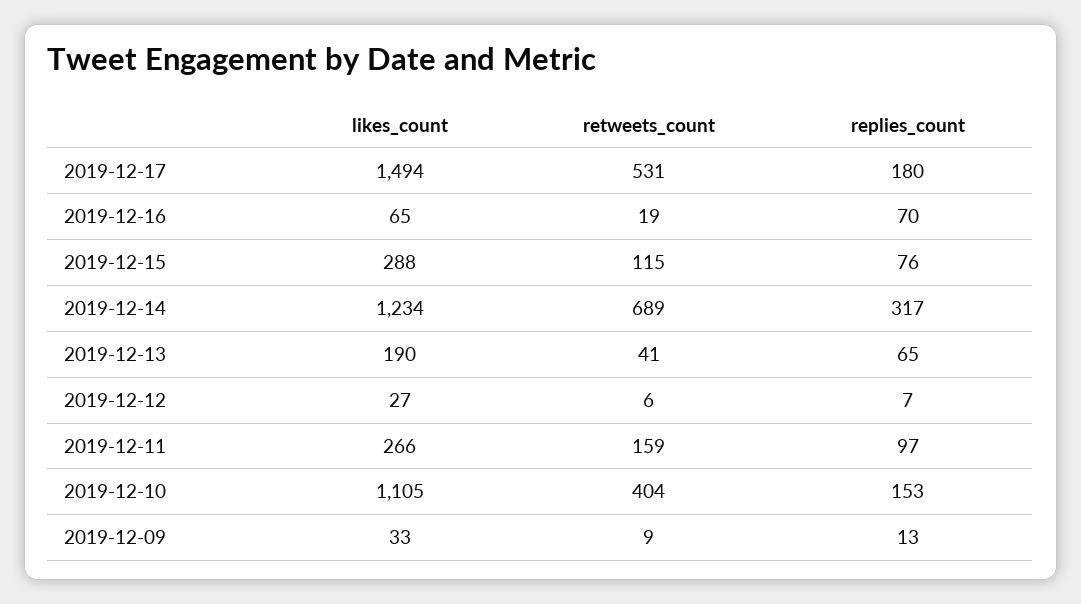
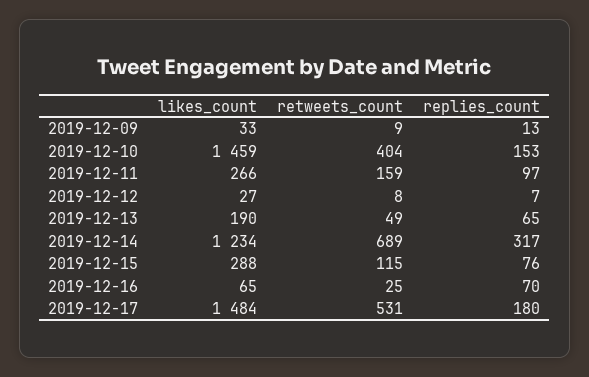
likes_count, 2019-12-17: 1494 -> 1484
retweets_count, 2019-12-16: 19 -> 25
retweets_count, 2019-12-13: 41 -> 49
retweets_count, 2019-12-12: 6 -> 8
likes_count, 2019-12-10: 1105 -> 1459

